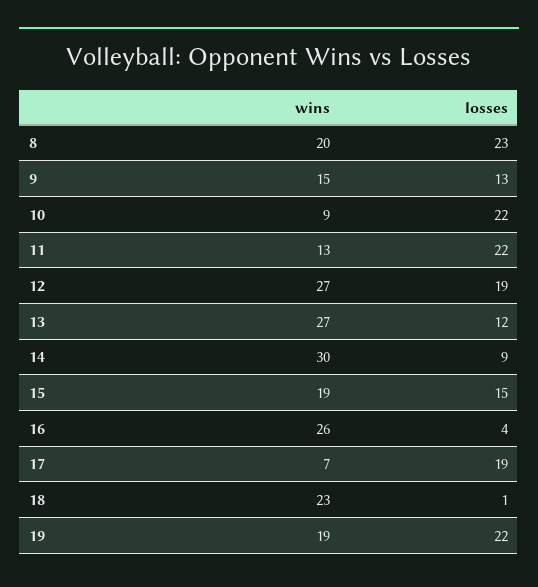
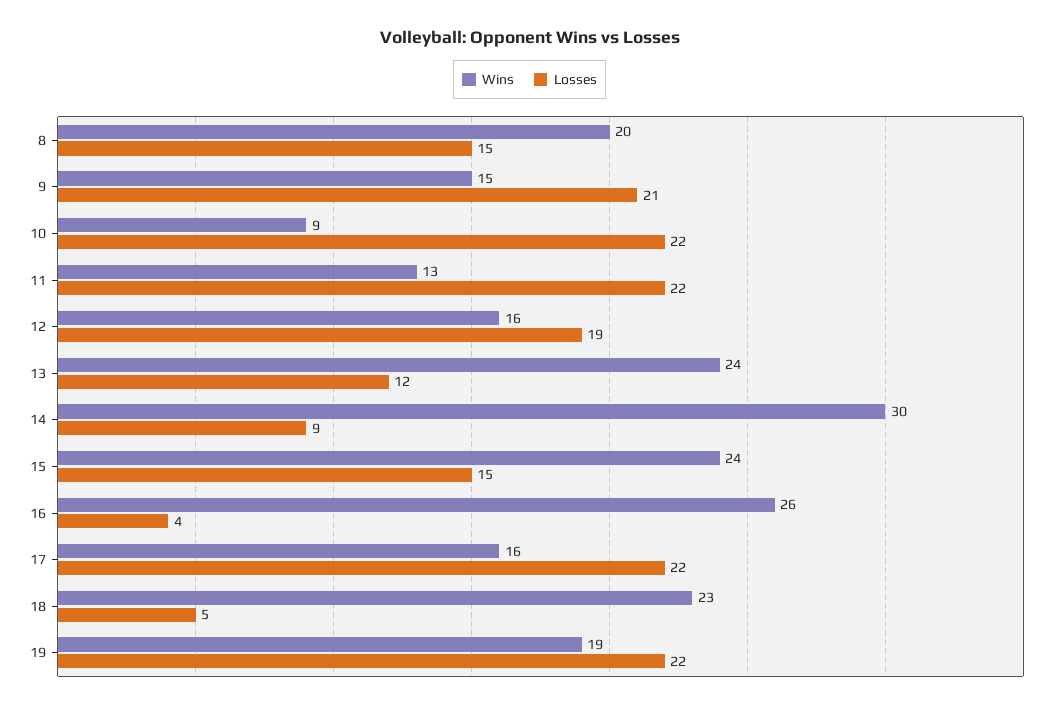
losses, 8: 23 -> 15
losses, 9: 13 -> 21
wins, 12: 27 -> 16
wins, 13: 27 -> 24
wins, 15: 19 -> 24
wins, 17: 7 -> 16
losses, 17: 19 -> 22
losses, 18: 1 -> 5

